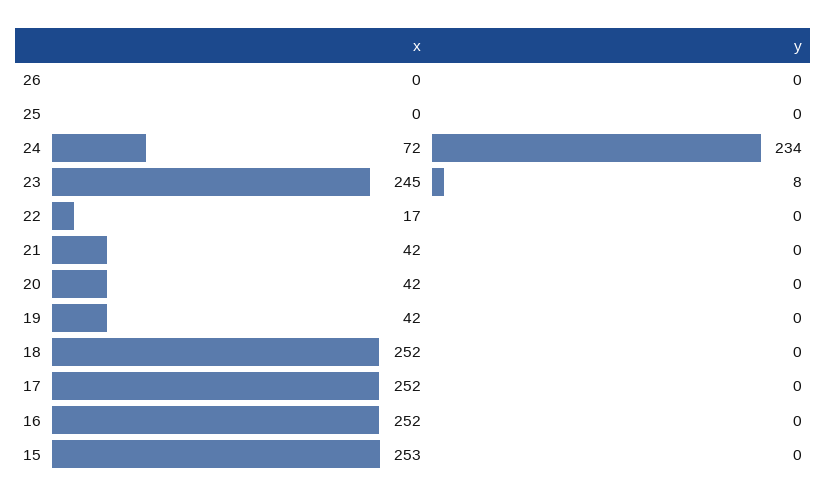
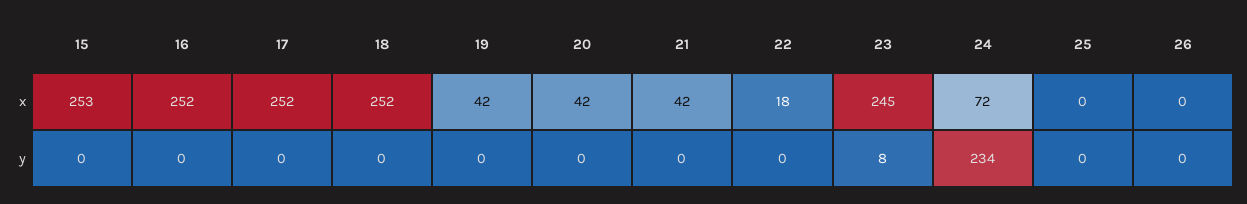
x, 22: 17 -> 18

